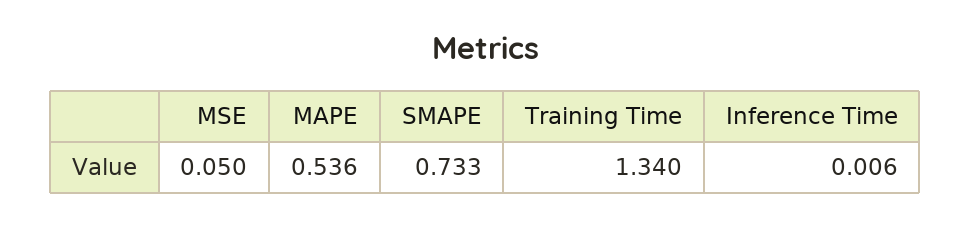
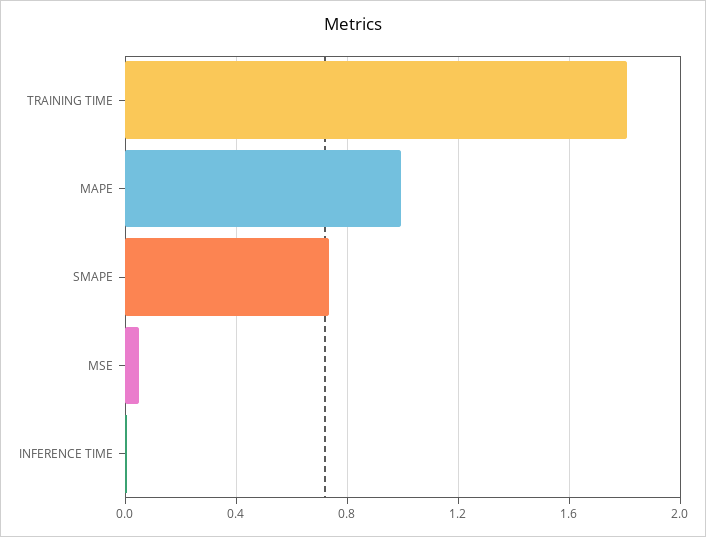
MAPE: 0.536 -> 1
Training Time: 1.34 -> 1.8

